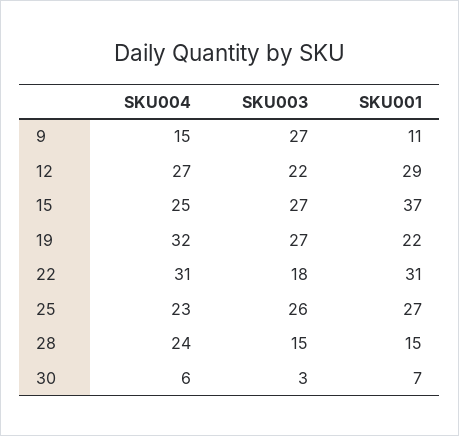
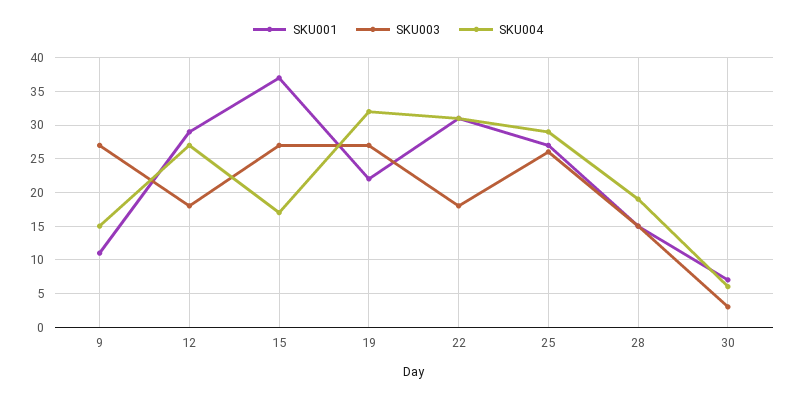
SKU003, 12: 22 -> 18
SKU004, 15: 25 -> 17
SKU004, 25: 23 -> 29
SKU004, 28: 24 -> 19

